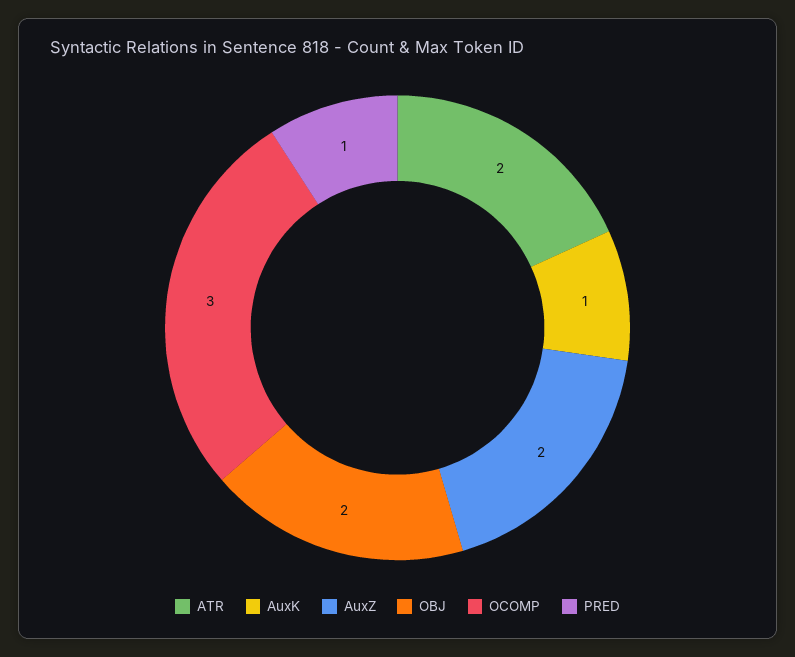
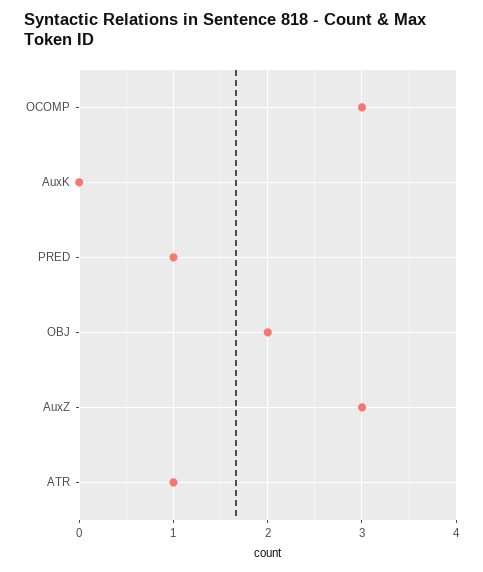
ATR: 2 -> 1
AuxK: 1 -> 0
AuxZ: 2 -> 3

